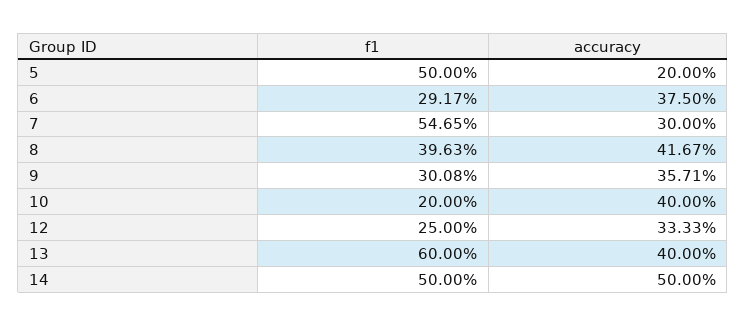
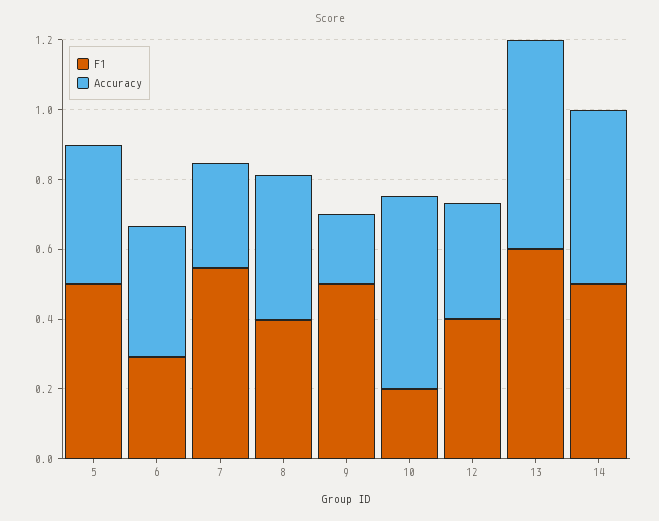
accuracy, 5: 0.2 -> 0.4
f1, 9: 0.3008 -> 0.5
accuracy, 9: 0.3571 -> 0.2
accuracy, 10: 0.4 -> 0.55
f1, 12: 0.25 -> 0.4
accuracy, 13: 0.4 -> 0.6

